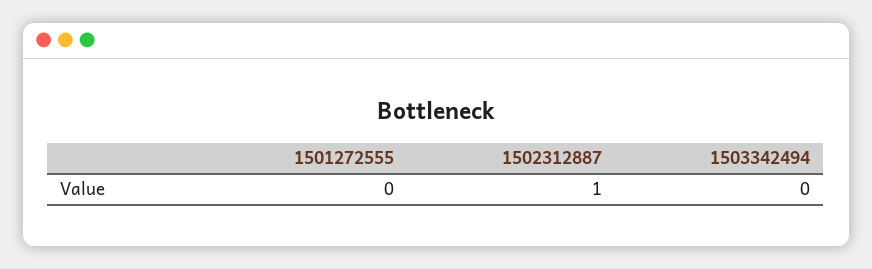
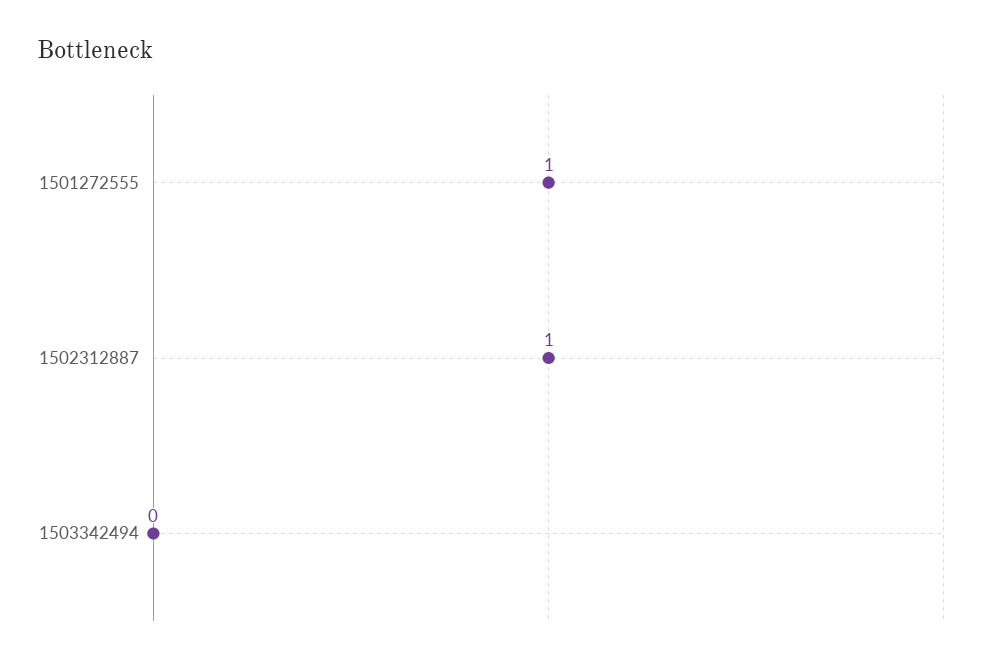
1501272555: 0 -> 1

